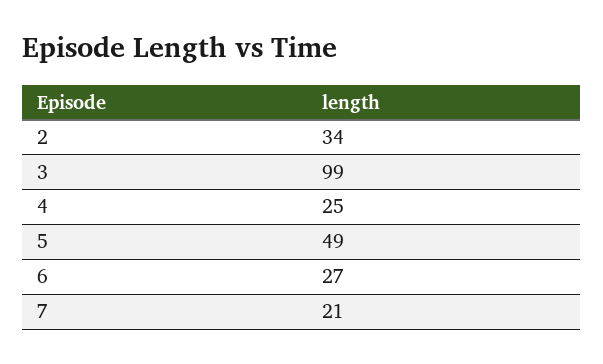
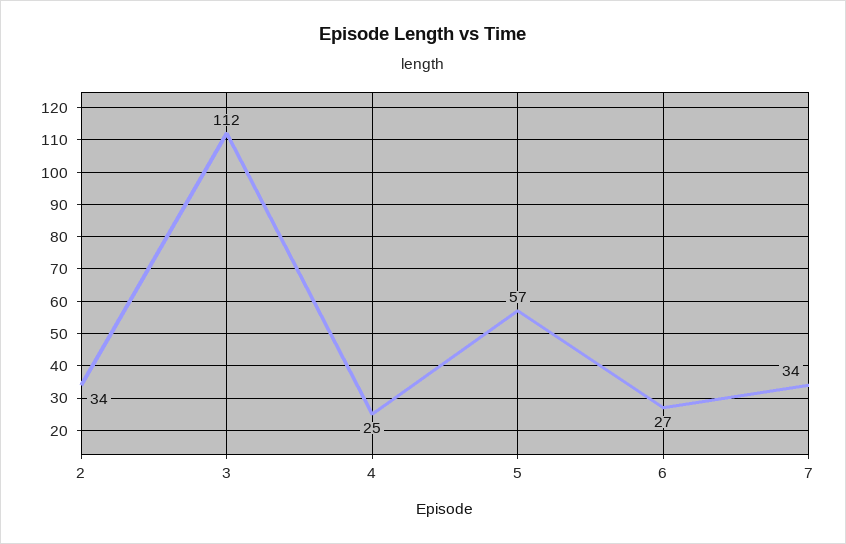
3: 99 -> 112
5: 49 -> 57
7: 21 -> 34

